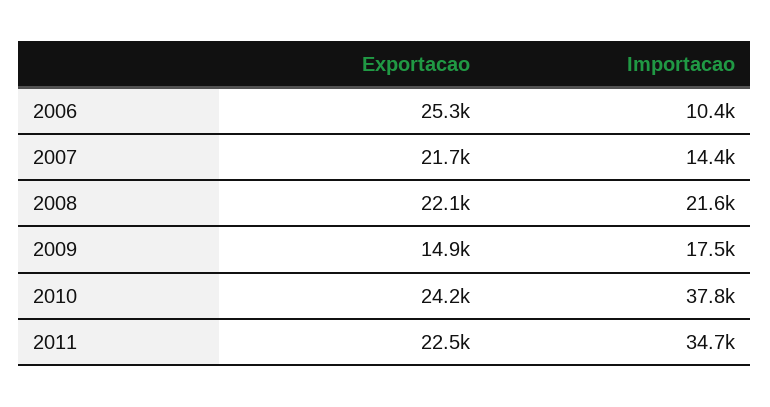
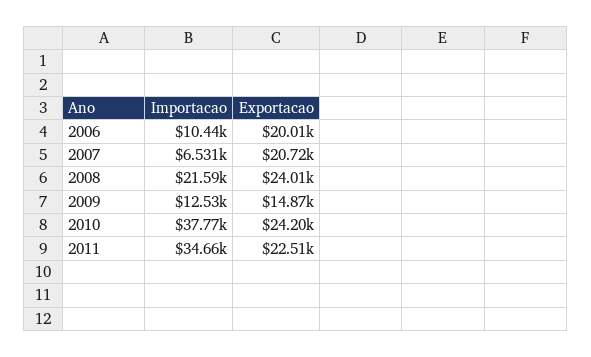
Exportacao, 2006: 25300 -> 20010
Exportacao, 2007: 21700 -> 20720
Importacao, 2007: 14400 -> 6531
Exportacao, 2008: 22100 -> 24010
Importacao, 2009: 17500 -> 12530

